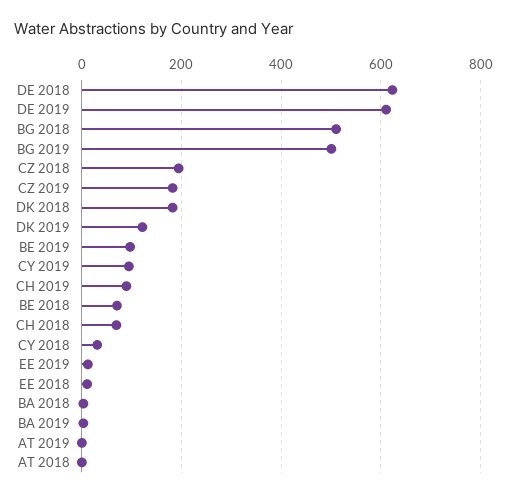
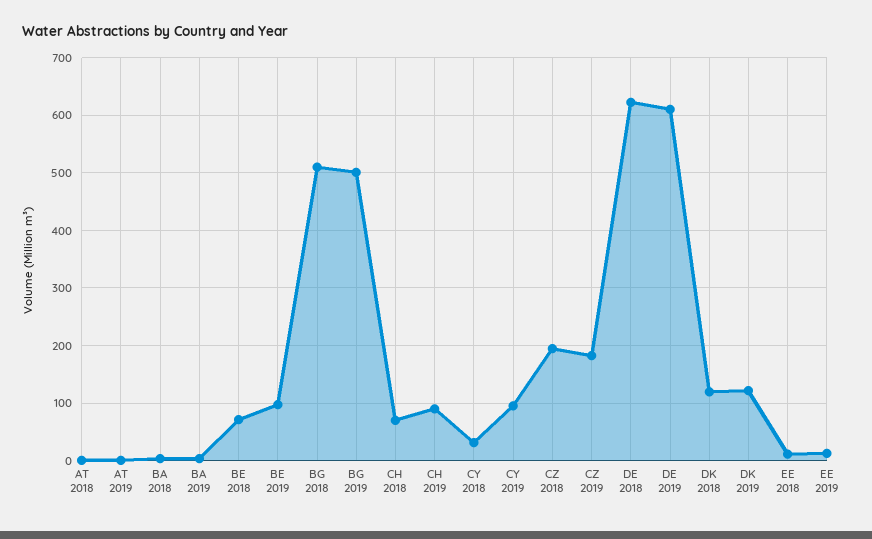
DK 2018: 180 -> 120

